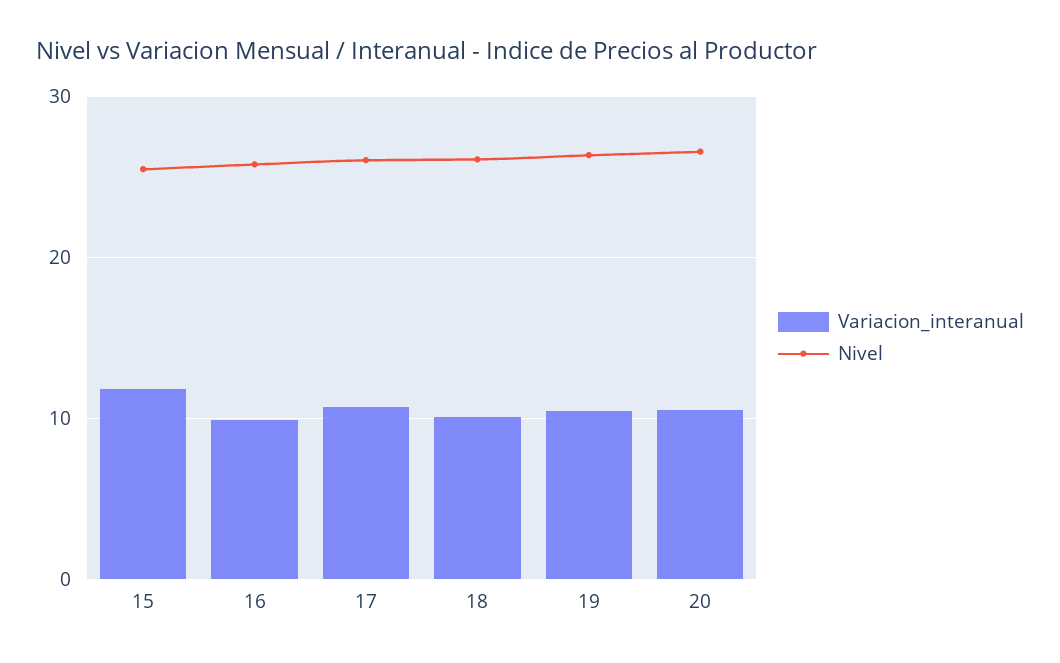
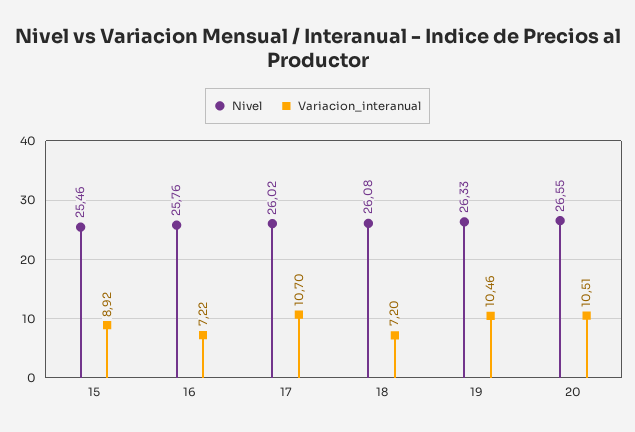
Variacion_interanual, 15: 12 -> 8.92
Variacion_interanual, 16: 10 -> 7.22
Variacion_interanual, 18: 10 -> 7.2

